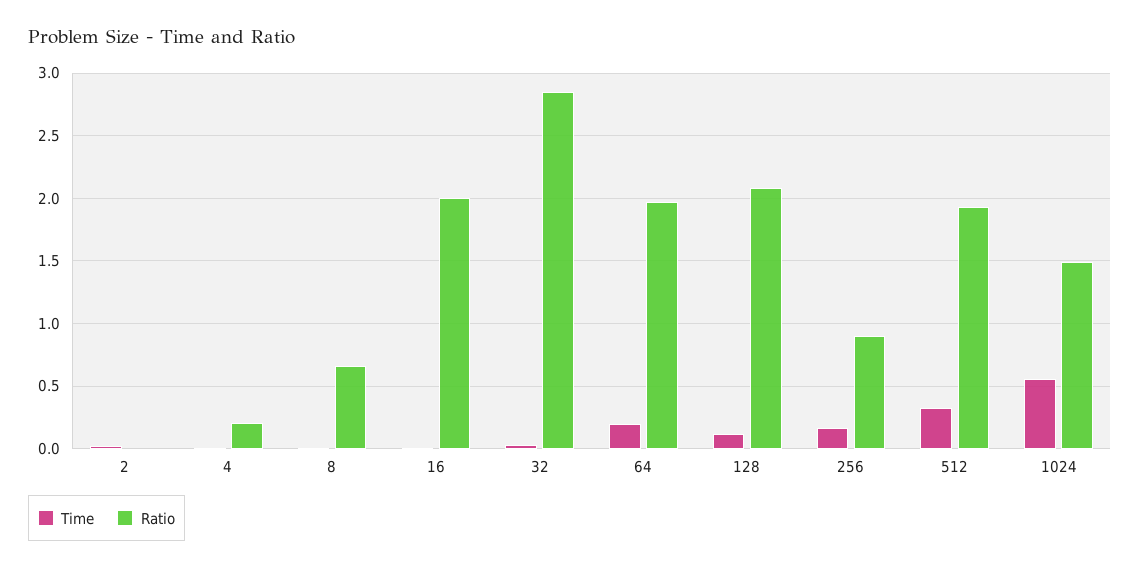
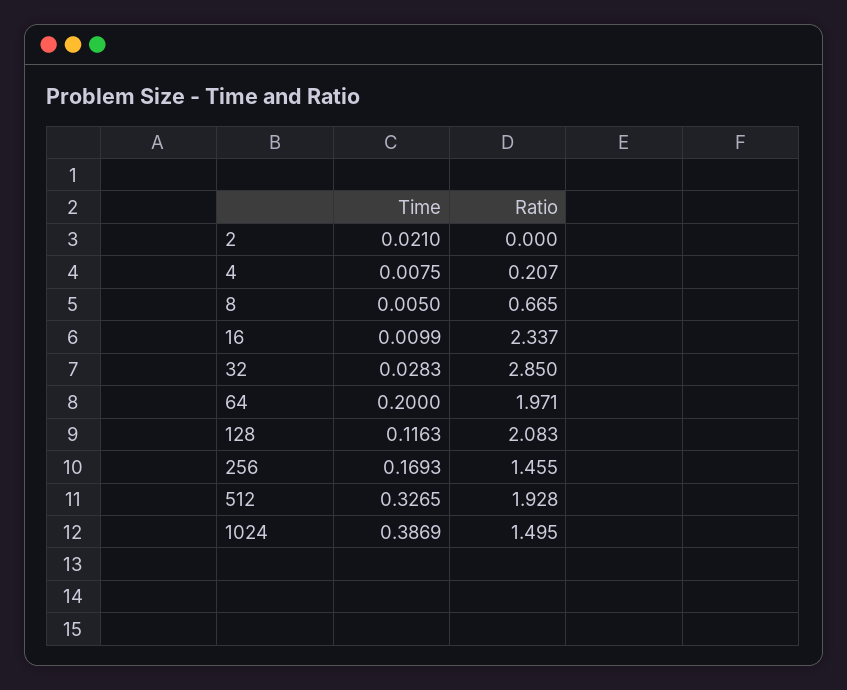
Ratio, 16: 2 -> 2.337
Ratio, 256: 0.9 -> 1.455
Time, 1024: 0.55 -> 0.3869

